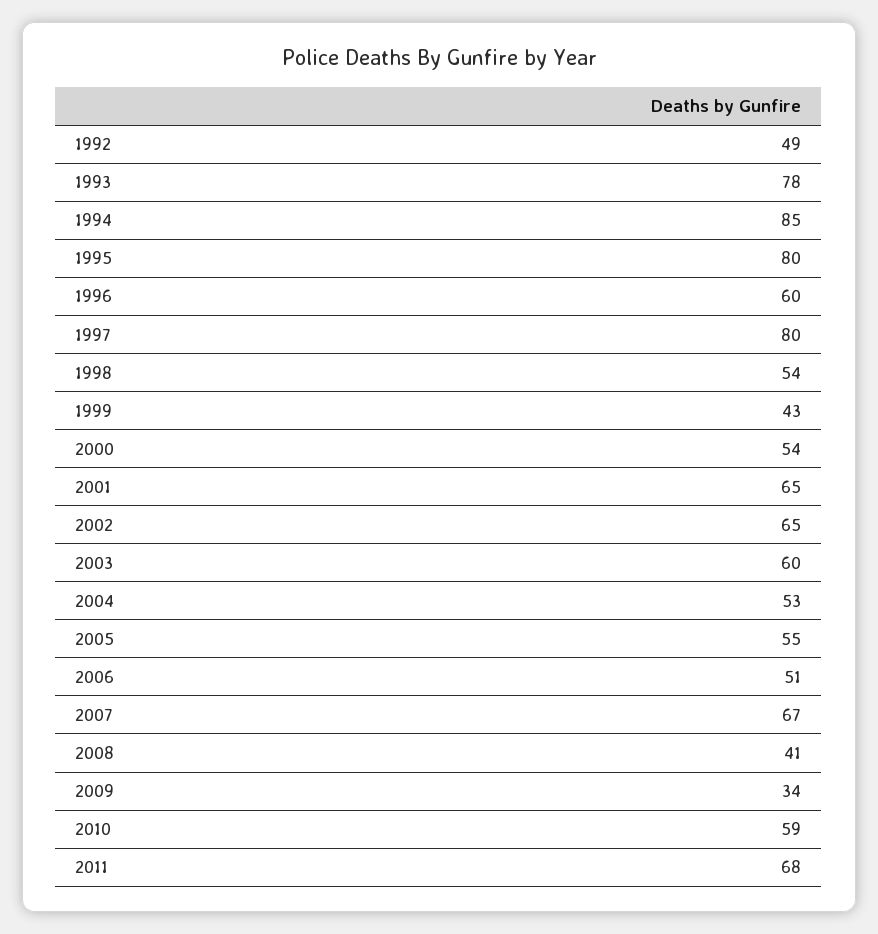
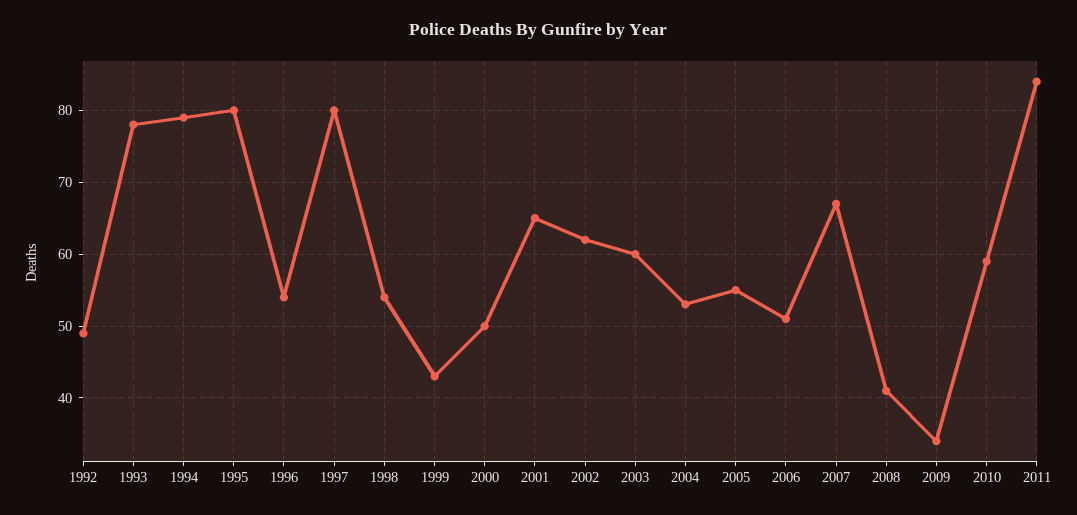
1994: 85 -> 79
1996: 60 -> 54
2000: 54 -> 50
2002: 65 -> 62
2011: 68 -> 84

